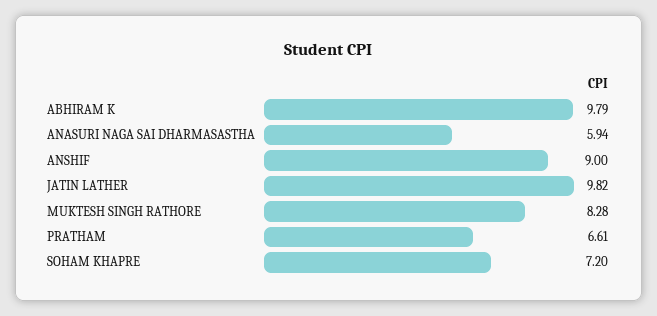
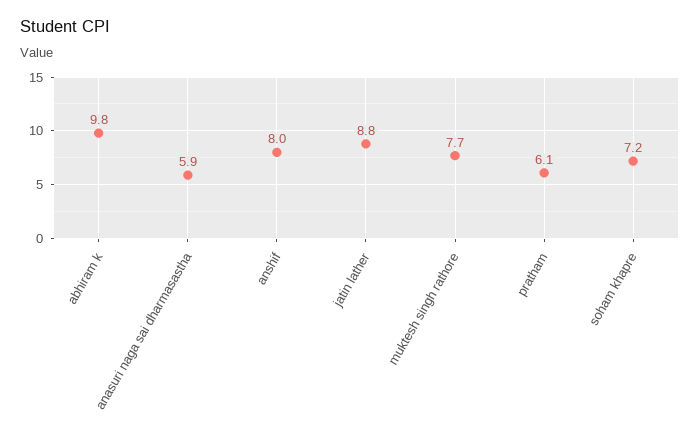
ANSHIF: 9 -> 8
JATIN LATHER: 9.82 -> 8.8
MUKTESH SINGH RATHORE: 8.28 -> 7.7
PRATHAM: 6.61 -> 6.1

